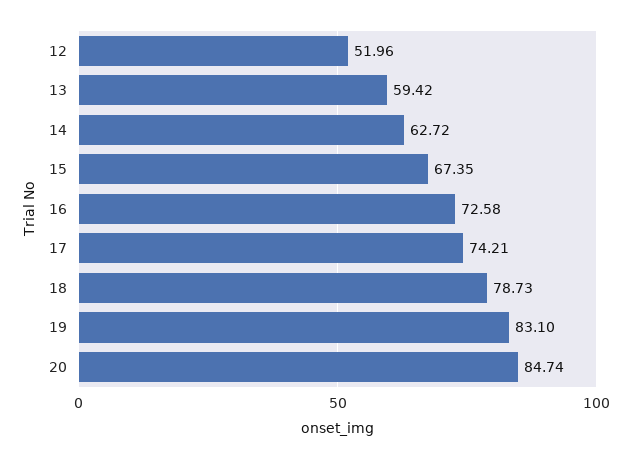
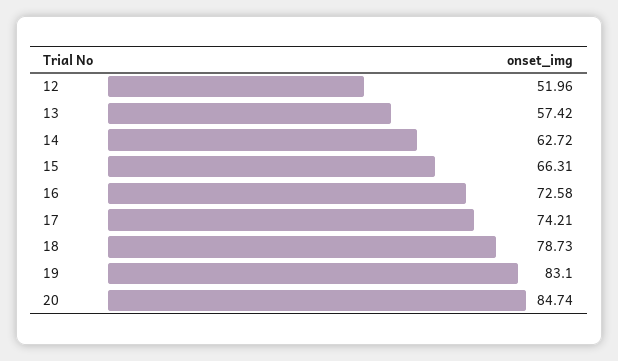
13: 59.42 -> 57.42
15: 67.35 -> 66.31

